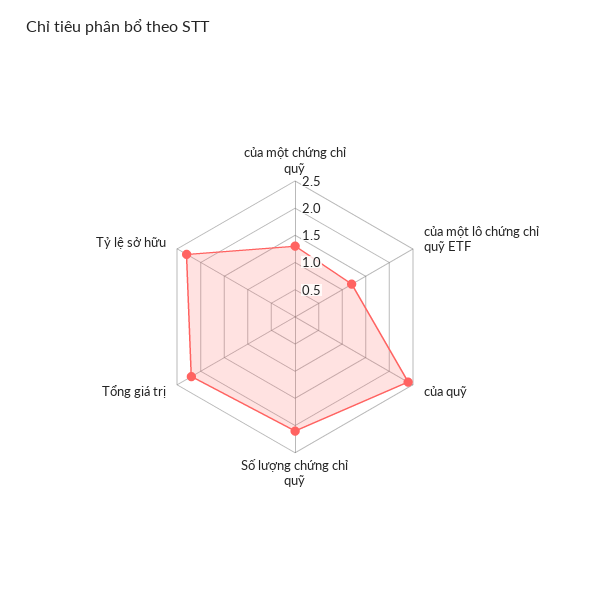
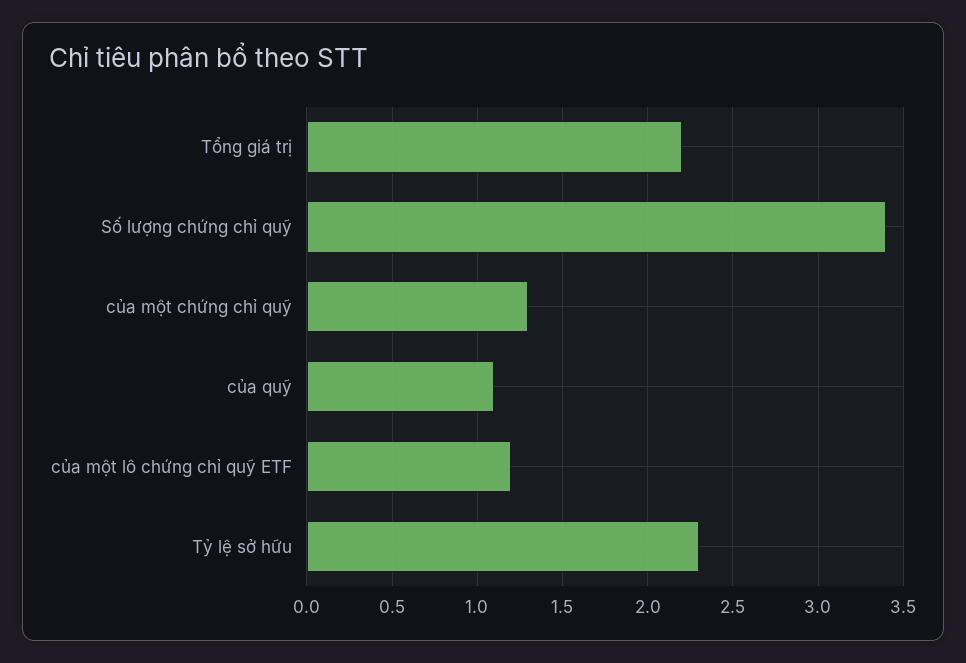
của quỹ: 2.5 -> 1.1
Số lượng chứng chỉ quỹ: 2 -> 3.4

